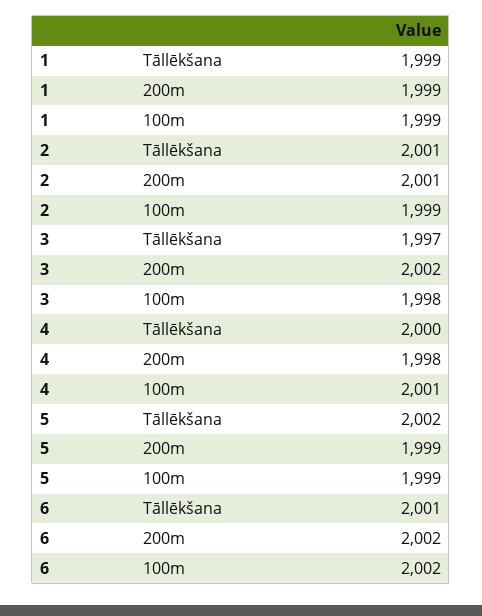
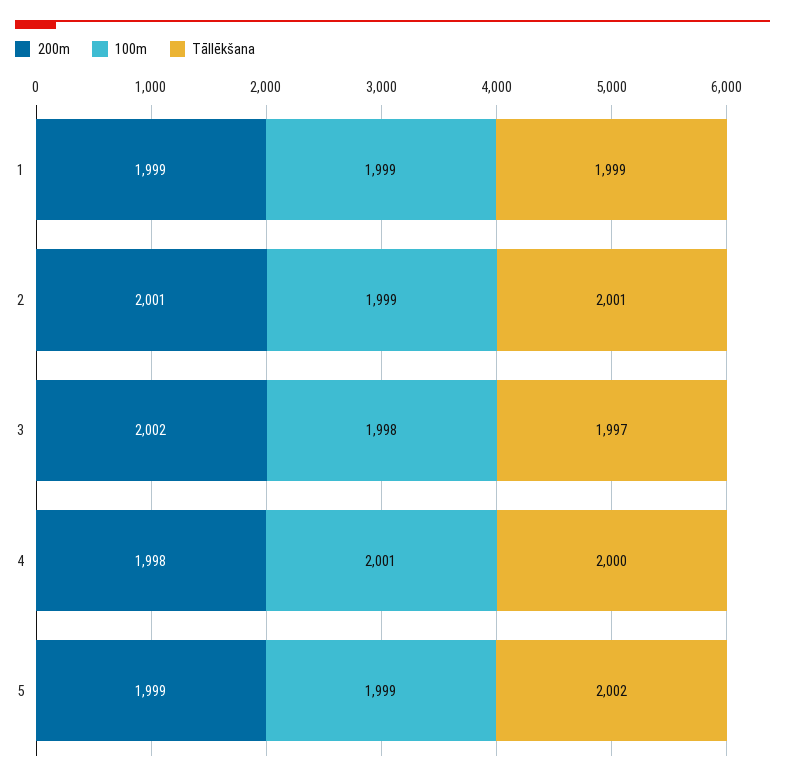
Tāllēkšana, 6: 2001 -> none
200m, 6: 2002 -> none
100m, 6: 2002 -> none

